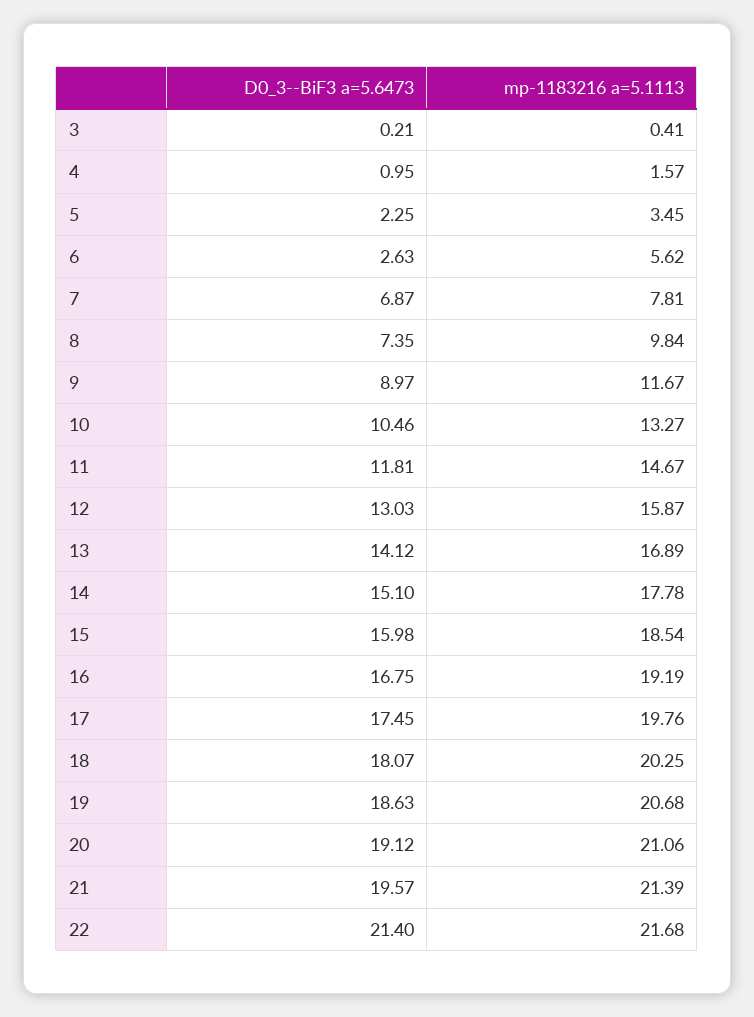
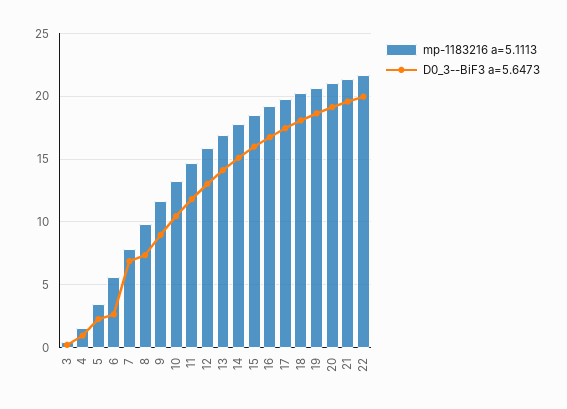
D0_3--BiF3 a=5.6473, 22: 21.4 -> 20

